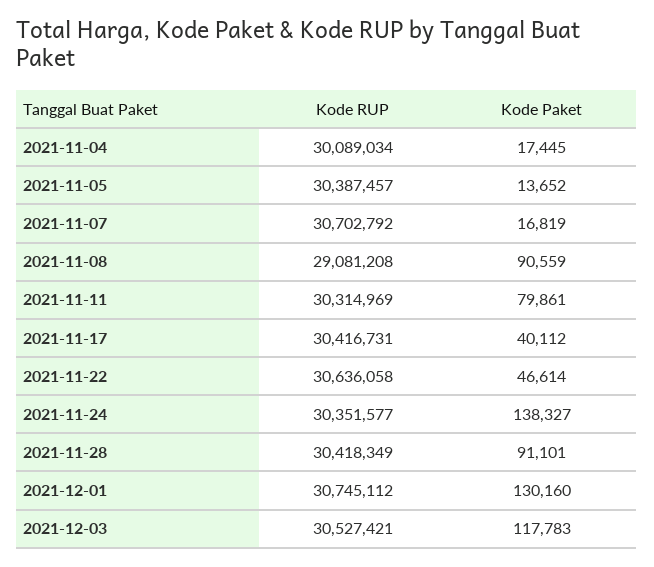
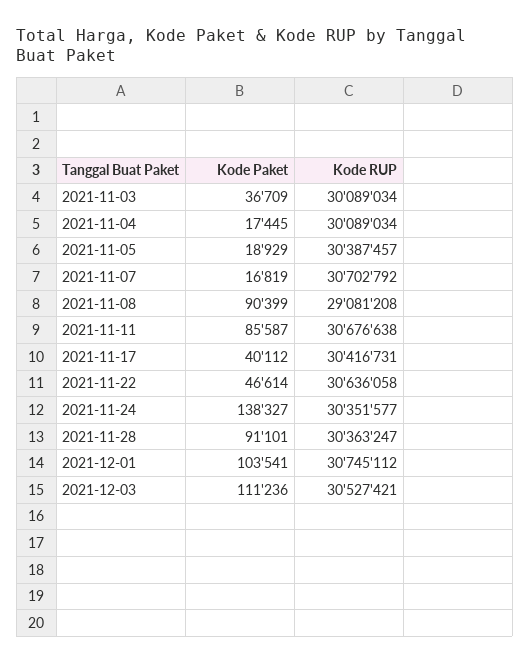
Kode Paket, 2021-11-05: 13652 -> 18929
Kode Paket, 2021-11-08: 90559 -> 90399
Kode RUP, 2021-11-11: 30314969 -> 30676638
Kode Paket, 2021-11-11: 79861 -> 85587
Kode RUP, 2021-11-28: 30418349 -> 30363247
Kode Paket, 2021-12-01: 130160 -> 103541
Kode Paket, 2021-12-03: 117783 -> 111236
Kode Paket, 2021-11-03: none -> 36709
Kode RUP, 2021-11-03: none -> 30089034

